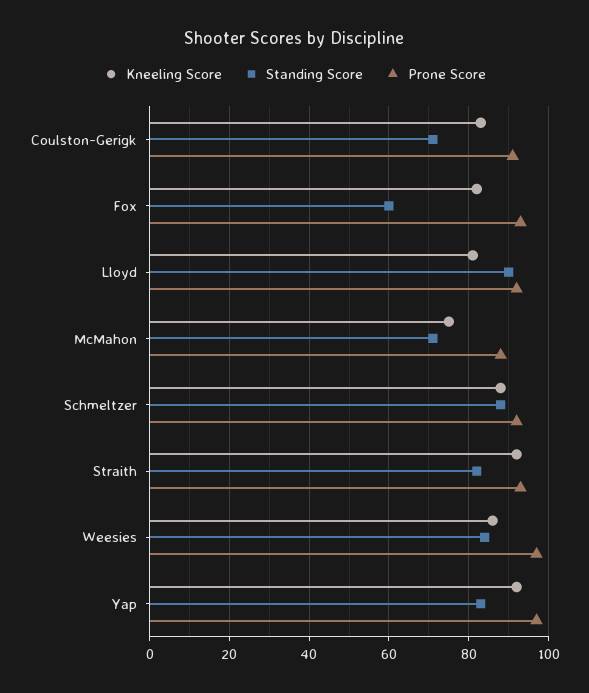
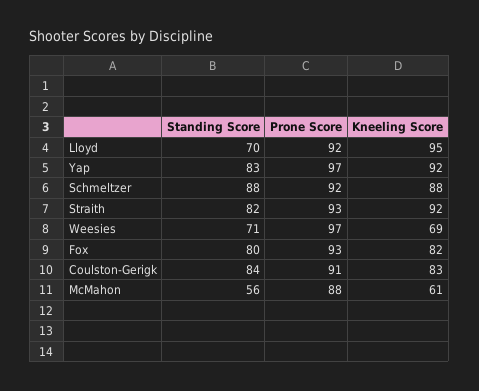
Standing Score, Coulston-Gerigk: 70 -> 84
Standing Score, Fox: 60 -> 80
Kneeling Score, Lloyd: 80 -> 95
Standing Score, Lloyd: 90 -> 70
Kneeling Score, McMahon: 75 -> 61
Standing Score, McMahon: 70 -> 56
Kneeling Score, Weesies: 85 -> 69
Standing Score, Weesies: 85 -> 71

